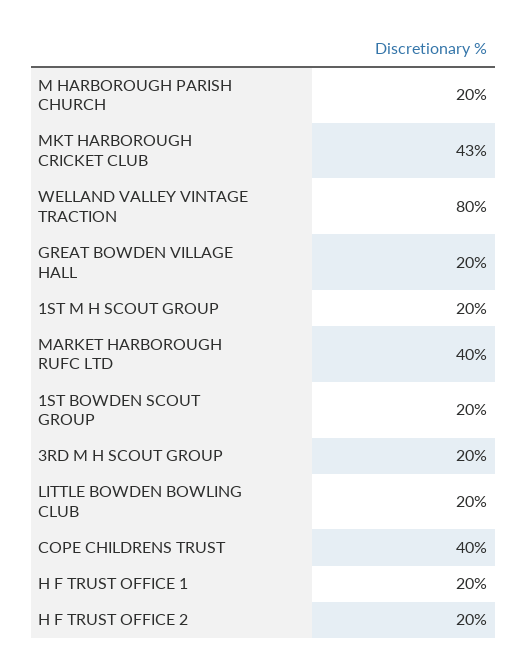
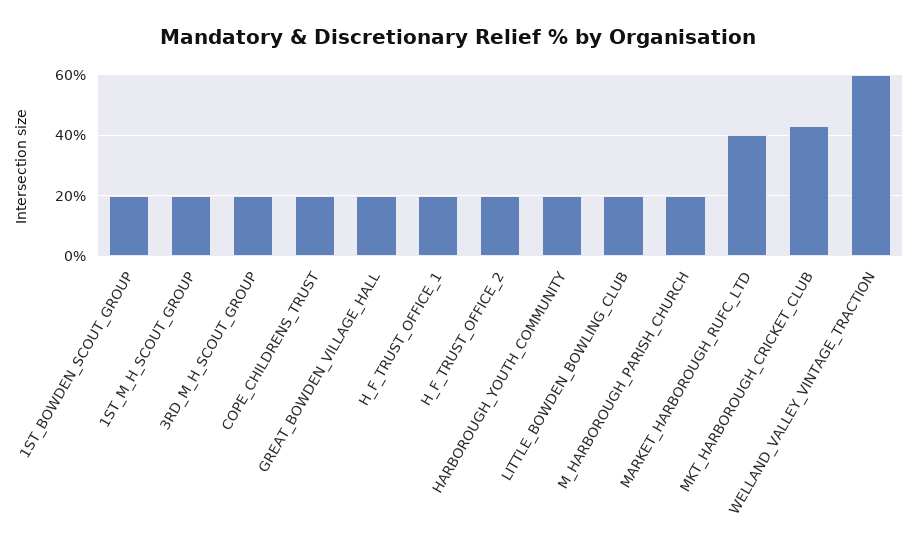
WELLAND VALLEY VINTAGE TRACTION: 80 -> 60
COPE CHILDRENS TRUST: 40 -> 20
HARBOROUGH_YOUTH_COMMUNITY: none -> 20

